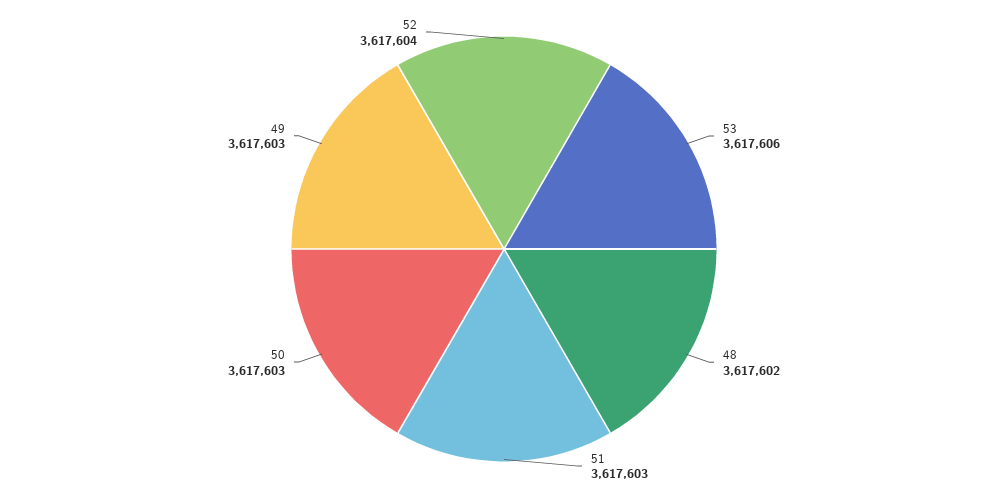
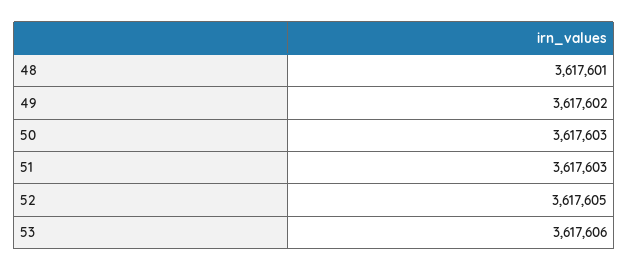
48: 3617602 -> 3617601
49: 3617603 -> 3617602
52: 3617604 -> 3617605

